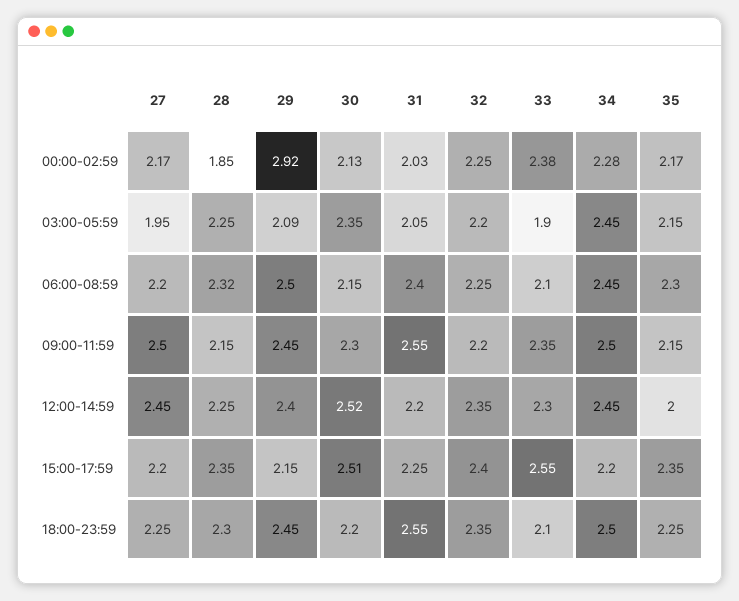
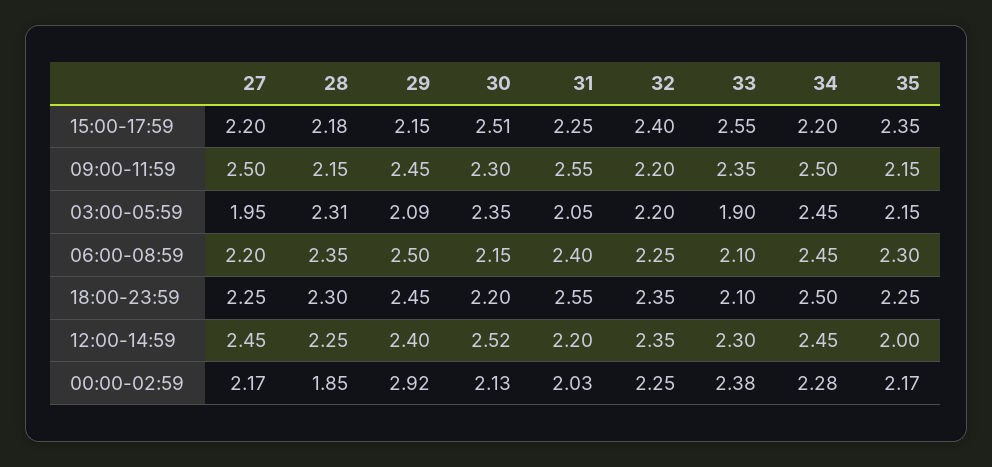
28, 03:00-05:59: 2.25 -> 2.31
28, 06:00-08:59: 2.32 -> 2.35
28, 15:00-17:59: 2.35 -> 2.18

